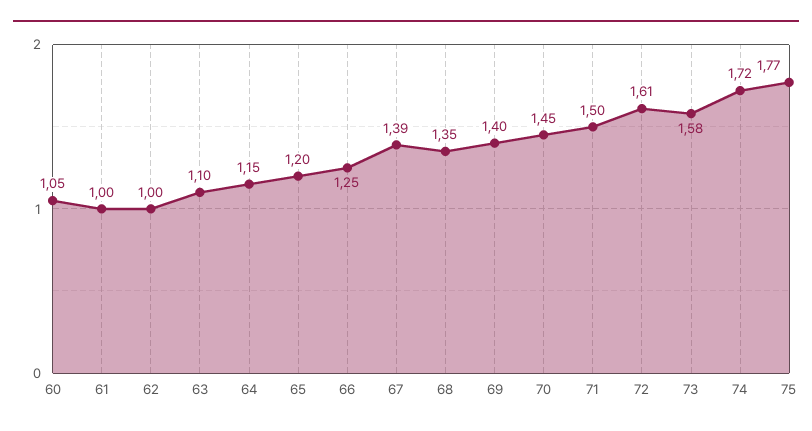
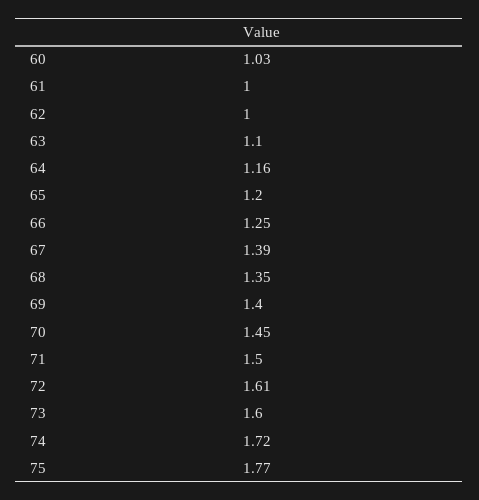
60: 1.05 -> 1.03
64: 1.15 -> 1.16
73: 1.58 -> 1.6

